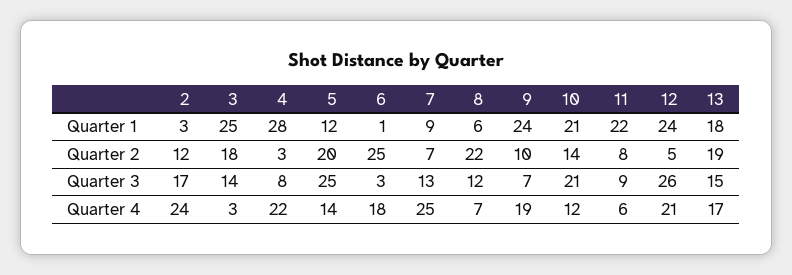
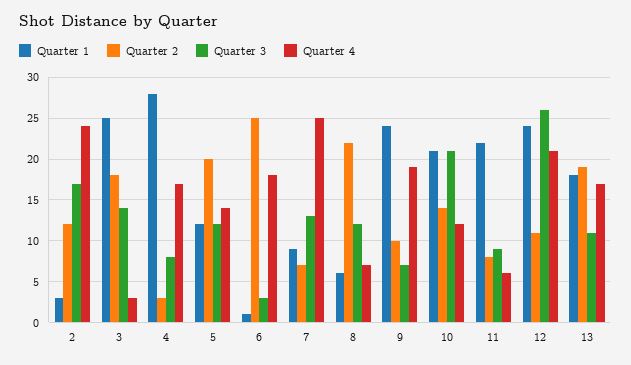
Quarter 2, 12: 5 -> 11
Quarter 3, 5: 25 -> 12
Quarter 3, 13: 15 -> 11
Quarter 4, 4: 22 -> 17

